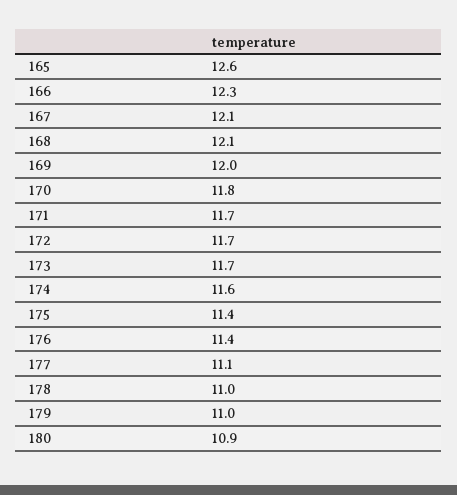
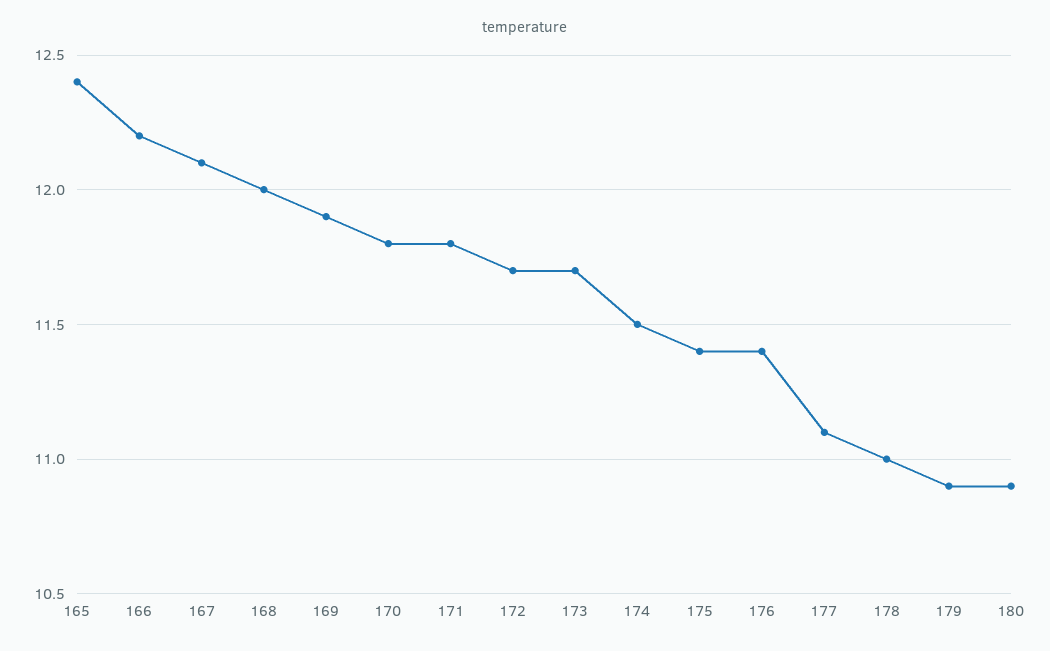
165: 12.6 -> 12.4
166: 12.3 -> 12.2
168: 12.1 -> 12
169: 12 -> 11.9
171: 11.7 -> 11.8
174: 11.6 -> 11.5
179: 11 -> 10.9

